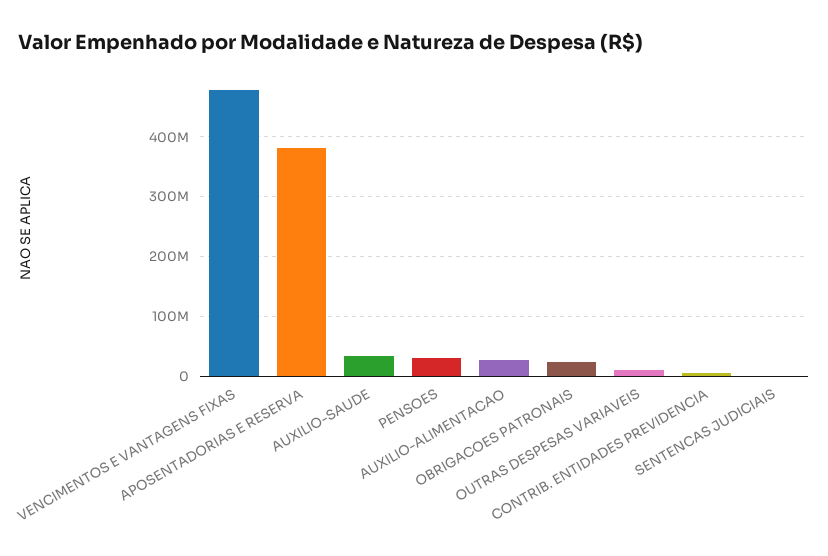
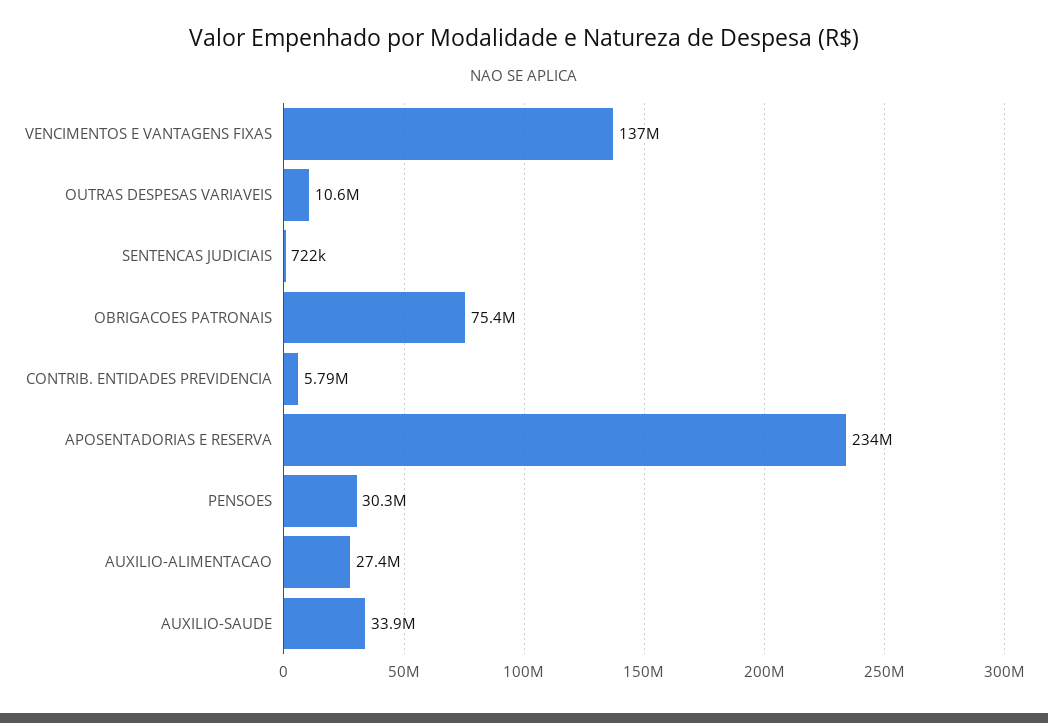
VENCIMENTOS E VANTAGENS FIXAS: 480000000 -> 137000000
APOSENTADORIAS E RESERVA: 380000000 -> 234000000
OBRIGACOES PATRONAIS: 20000000 -> 75400000

